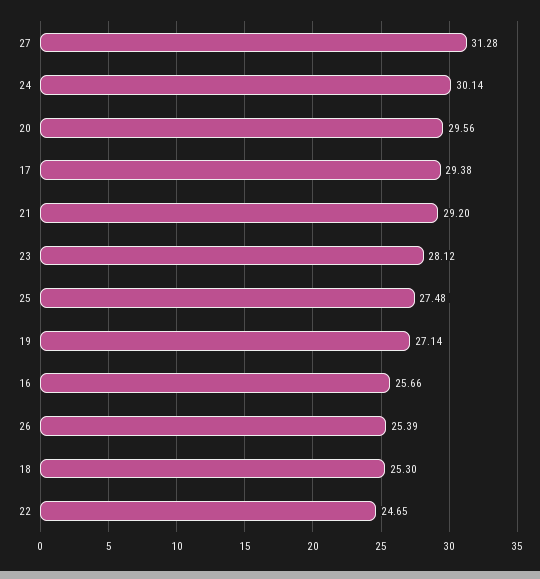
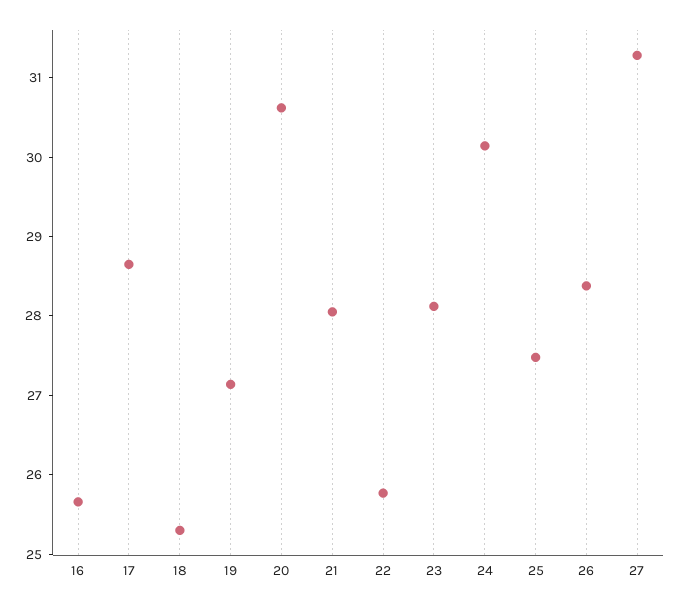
20: 29.56 -> 30.6
17: 29.38 -> 28.6
21: 29.2 -> 28
26: 25.39 -> 28.4
22: 24.65 -> 25.8

